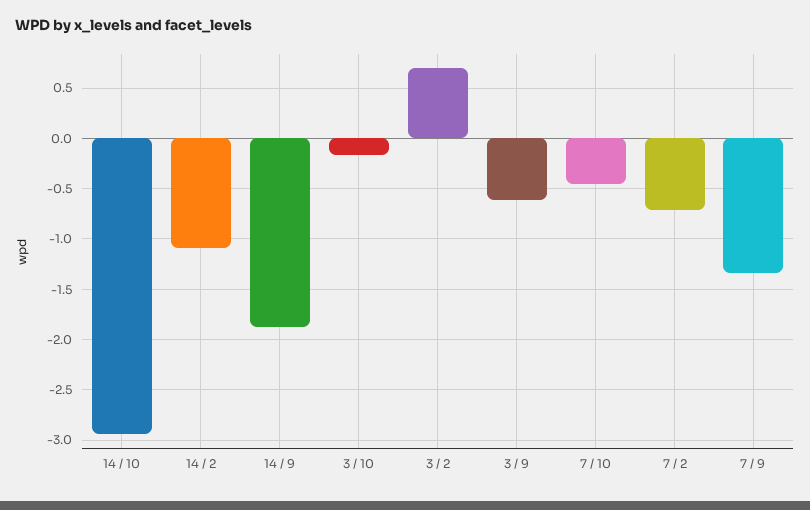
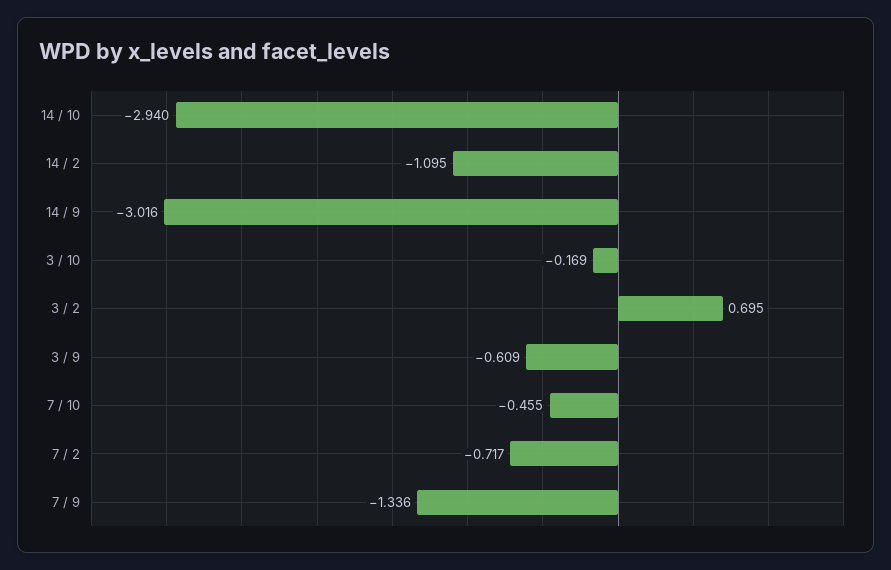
14 / 9: -1.9 -> -3.016

